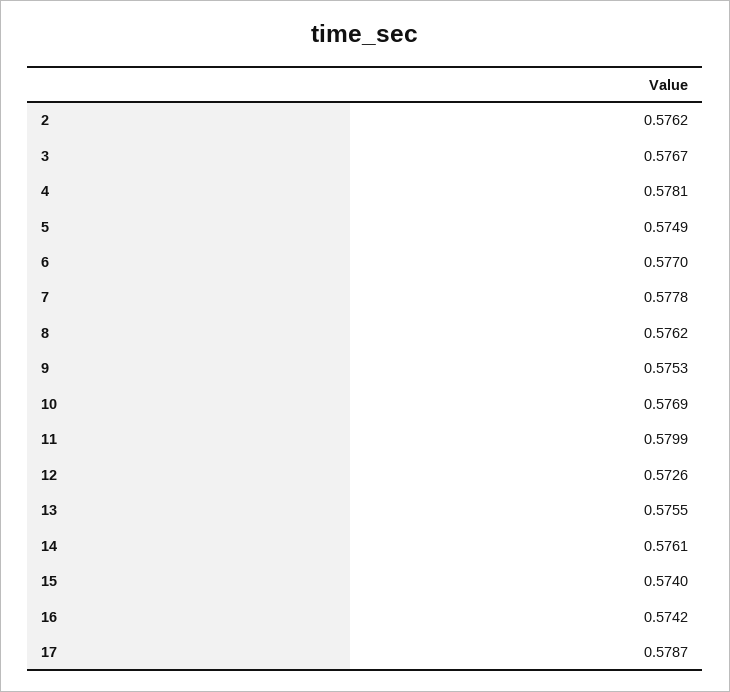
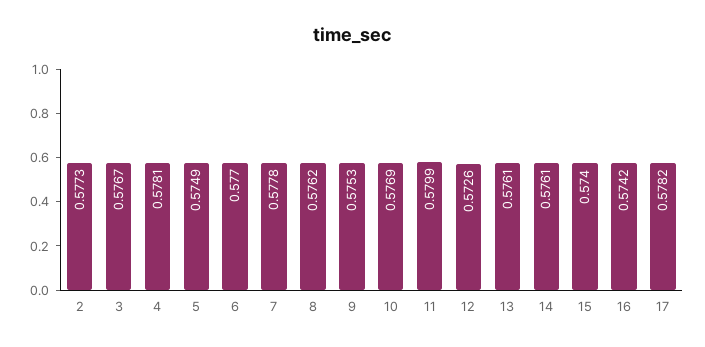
2: 0.5762 -> 0.5773
13: 0.5755 -> 0.5761
17: 0.5787 -> 0.5782

